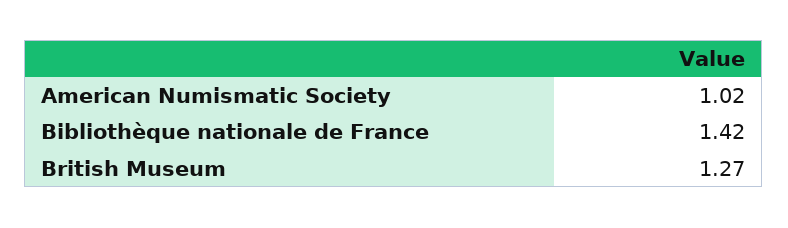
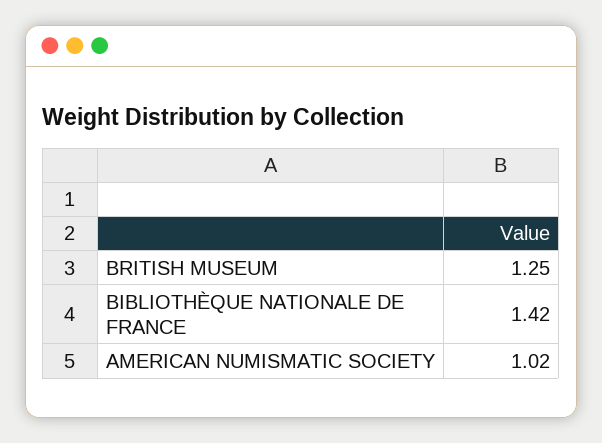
British Museum: 1.27 -> 1.25

